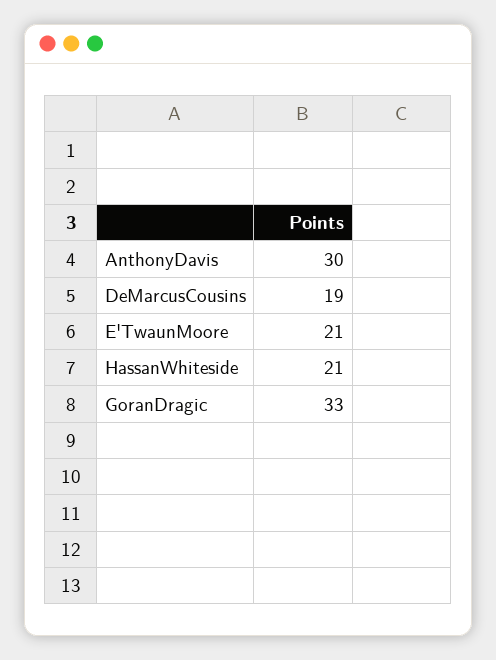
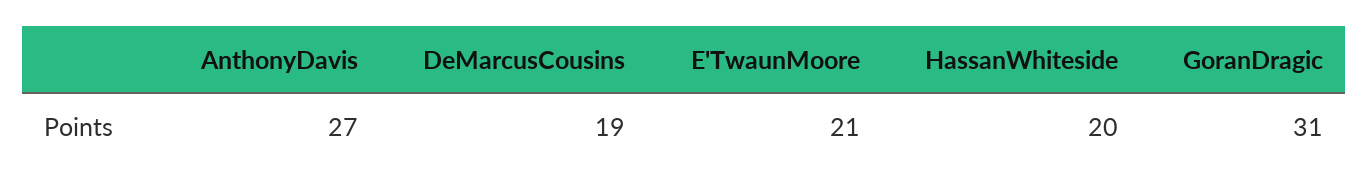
AnthonyDavis: 30 -> 27
HassanWhiteside: 21 -> 20
GoranDragic: 33 -> 31

